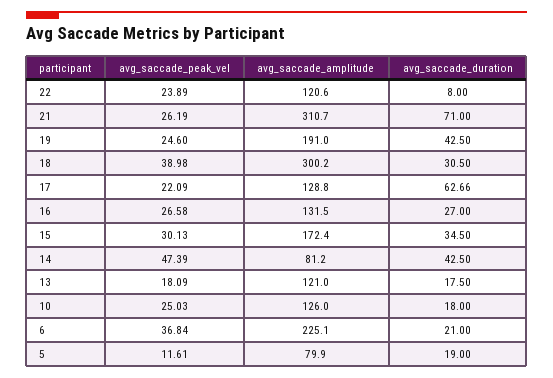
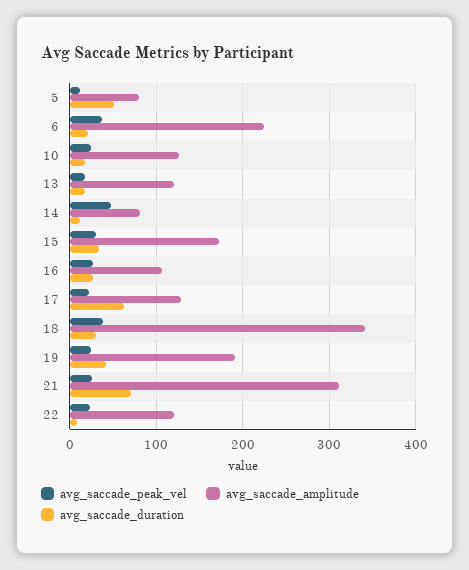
avg_saccade_amplitude, 18: 300.2 -> 340
avg_saccade_amplitude, 16: 131.5 -> 110
avg_saccade_duration, 14: 42.5 -> 10
avg_saccade_duration, 5: 19 -> 50

